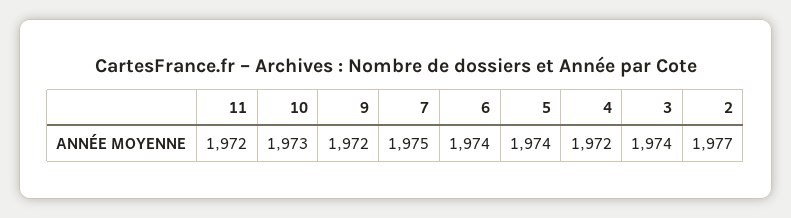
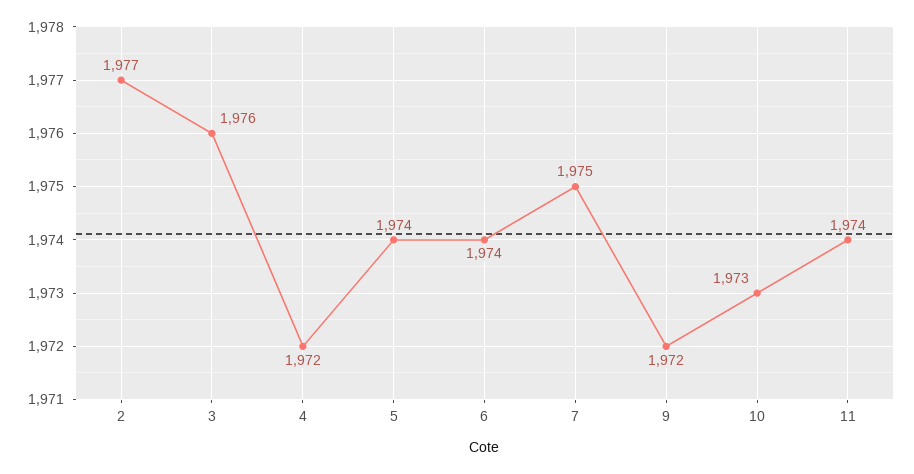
11: 1972 -> 1974
3: 1974 -> 1976

